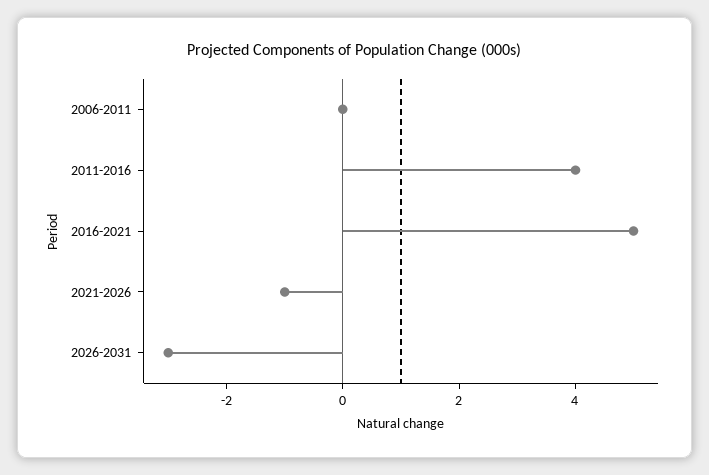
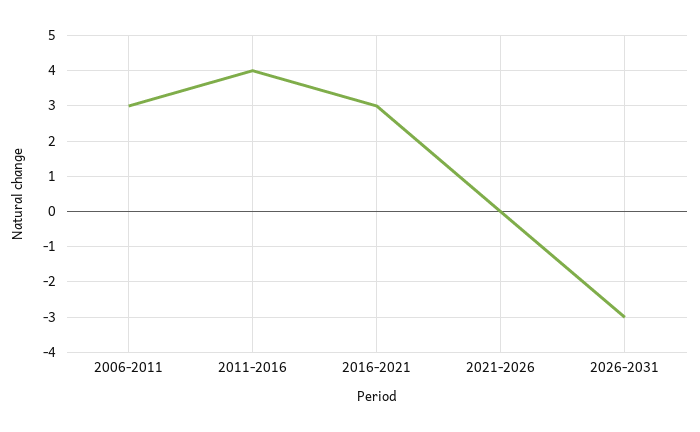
2006-2011: 0 -> 3
2016-2021: 5 -> 3
2021-2026: -1 -> 0

